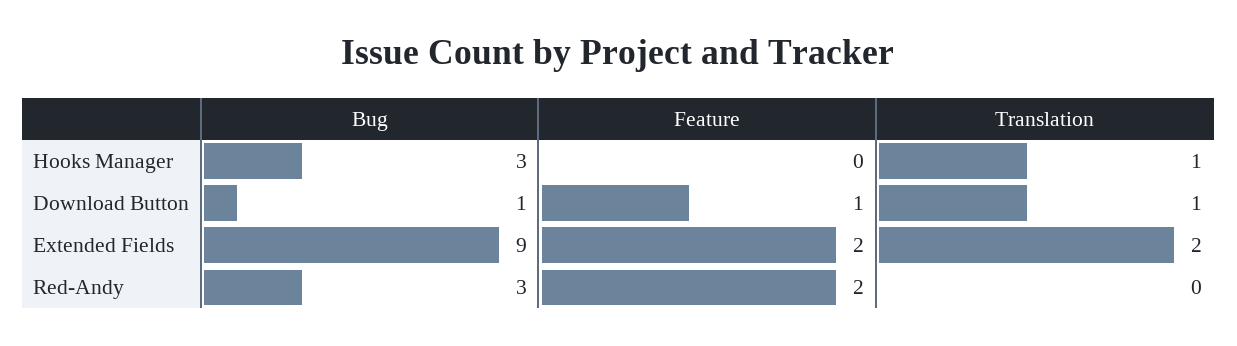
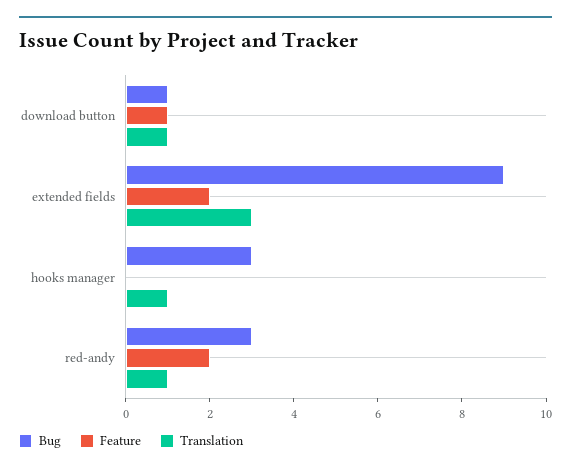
Translation, Extended Fields: 2 -> 3
Translation, Red-Andy: 0 -> 1

